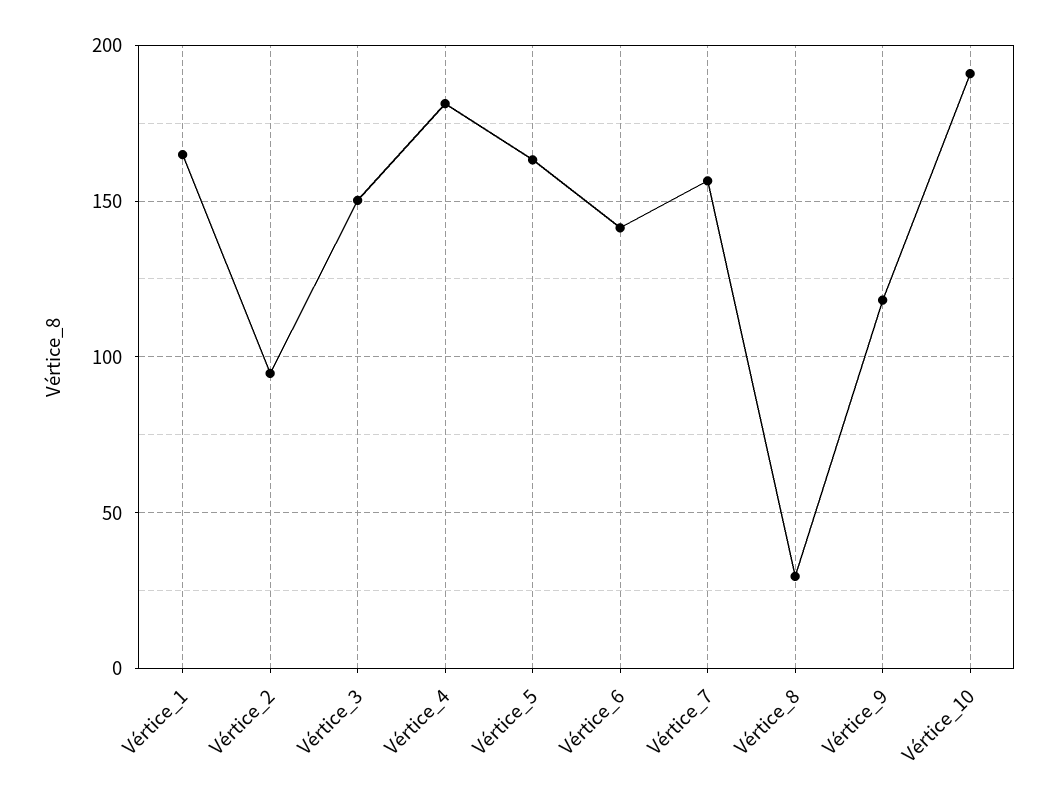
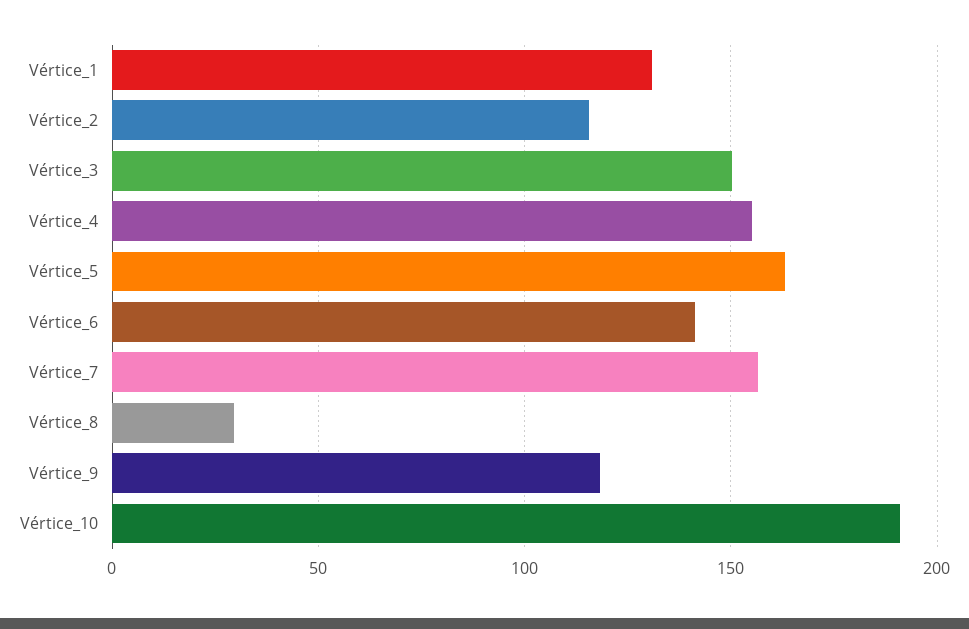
Vértice_1: 165 -> 130
Vértice_2: 95 -> 115
Vértice_4: 180 -> 155

